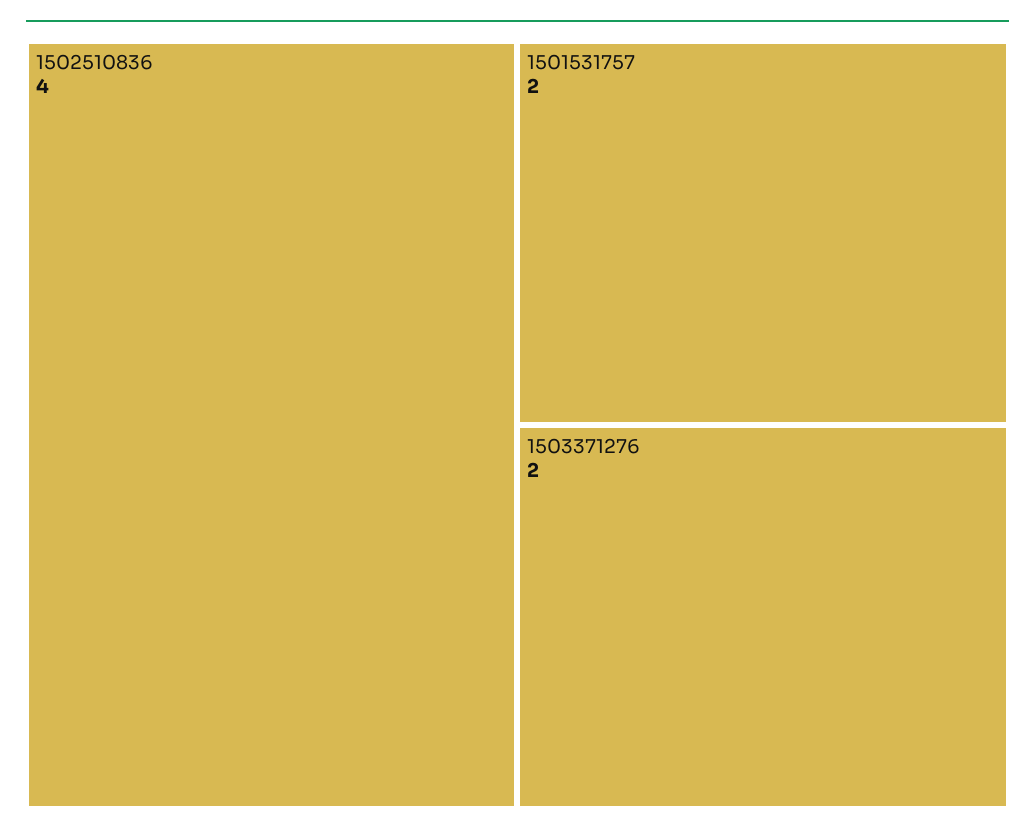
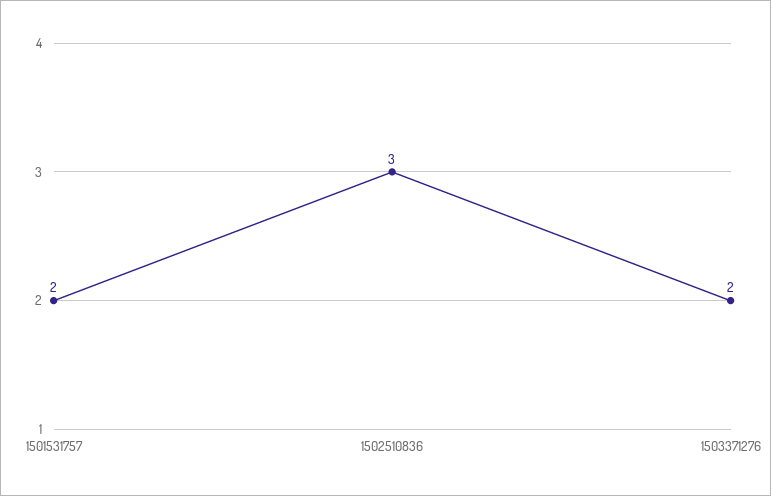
1502510836: 4 -> 3

